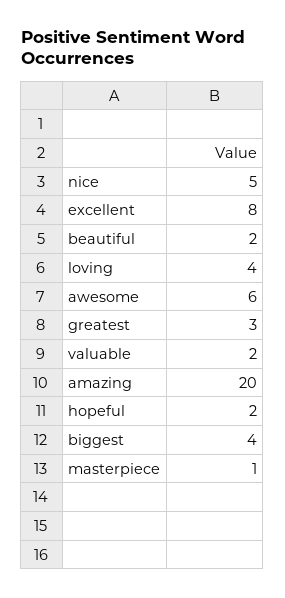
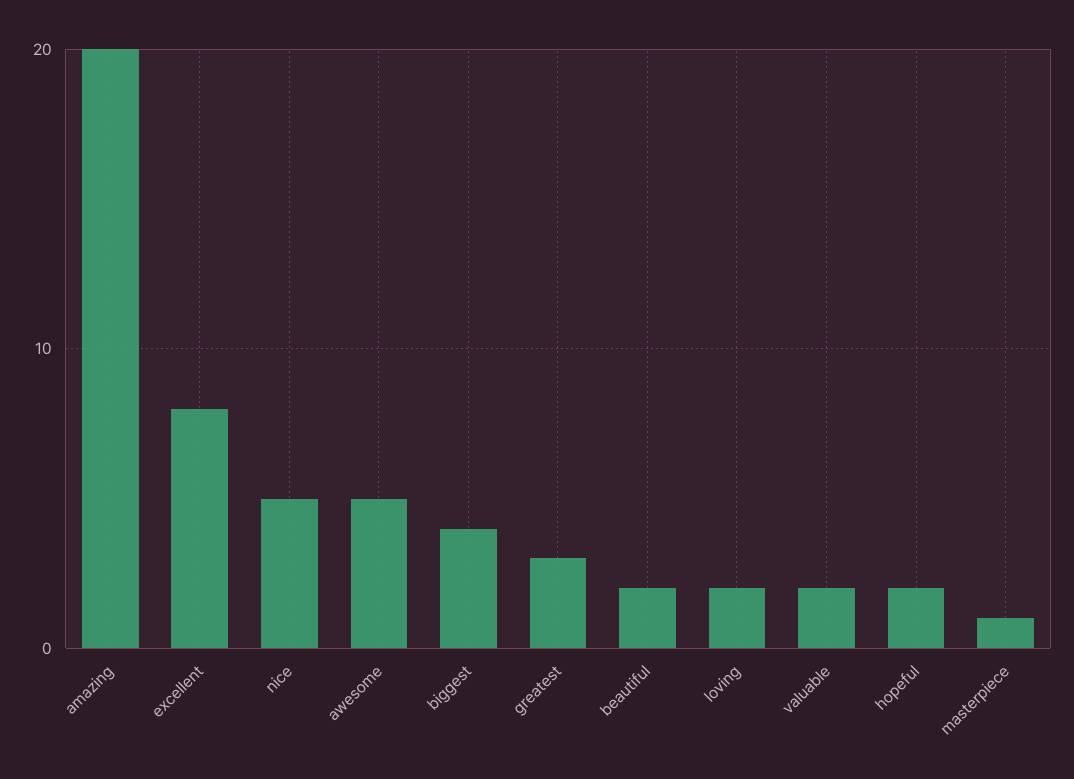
loving: 4 -> 2
awesome: 6 -> 5

